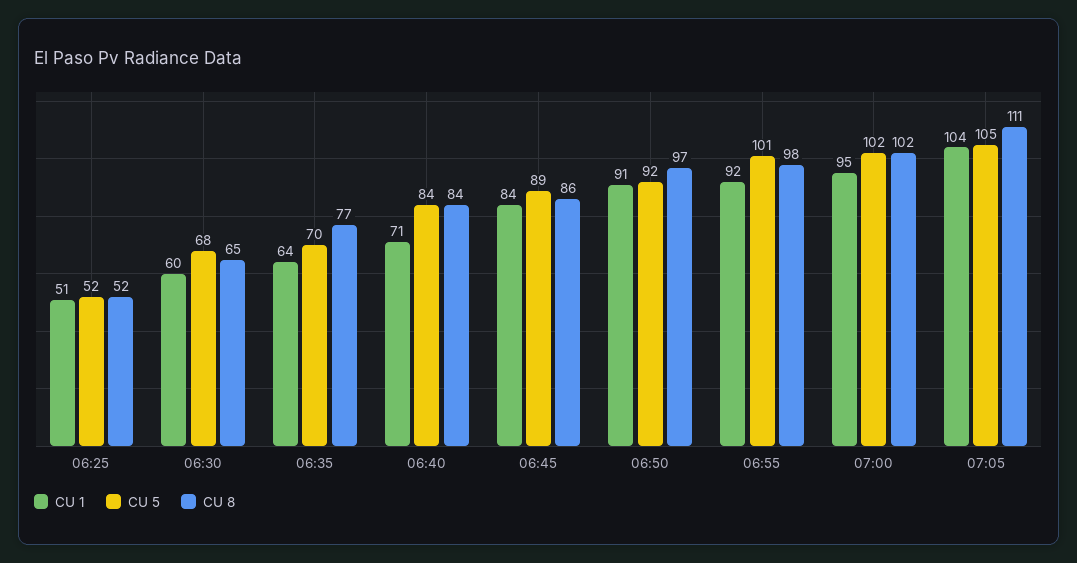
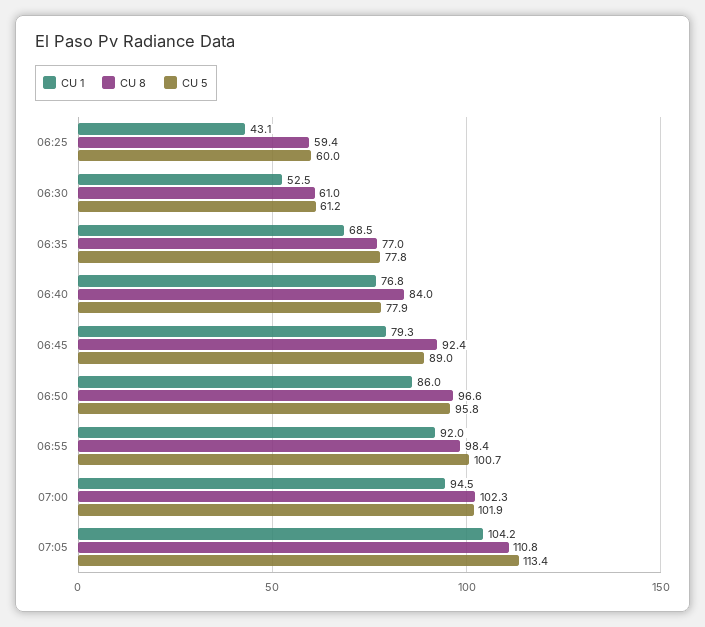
CU 1, 06:25: 51 -> 43.1
CU 5, 06:25: 52 -> 60
CU 8, 06:25: 52 -> 59.4
CU 1, 06:30: 60 -> 52.5
CU 5, 06:30: 68 -> 61.2
CU 8, 06:30: 65 -> 61
CU 1, 06:35: 64 -> 68.5
CU 5, 06:35: 70 -> 77.8
CU 1, 06:40: 71 -> 76.8
CU 5, 06:40: 84 -> 77.9
CU 1, 06:45: 84 -> 79.3
CU 8, 06:45: 86 -> 92.4
CU 1, 06:50: 91 -> 86
CU 5, 06:50: 92 -> 95.8
CU 5, 07:05: 105 -> 113.4

